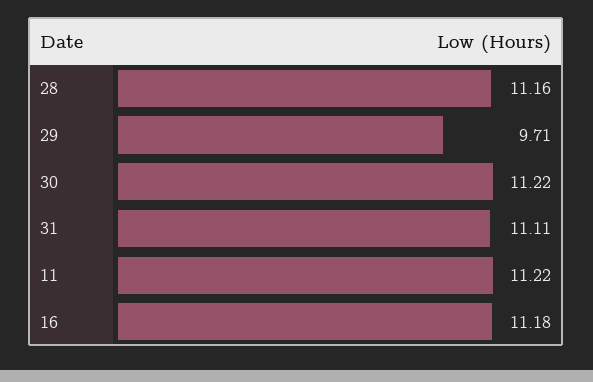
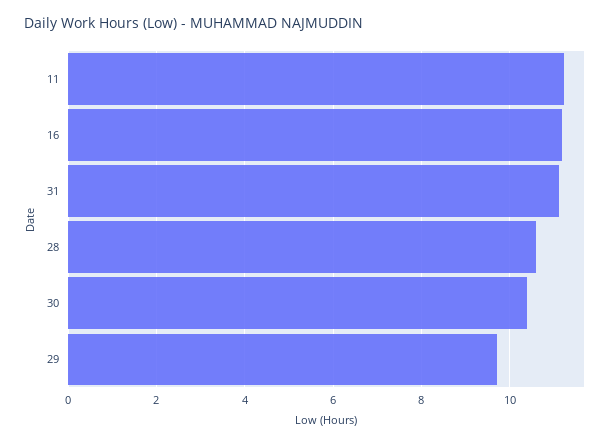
28: 11.16 -> 10.6
30: 11.22 -> 10.4

